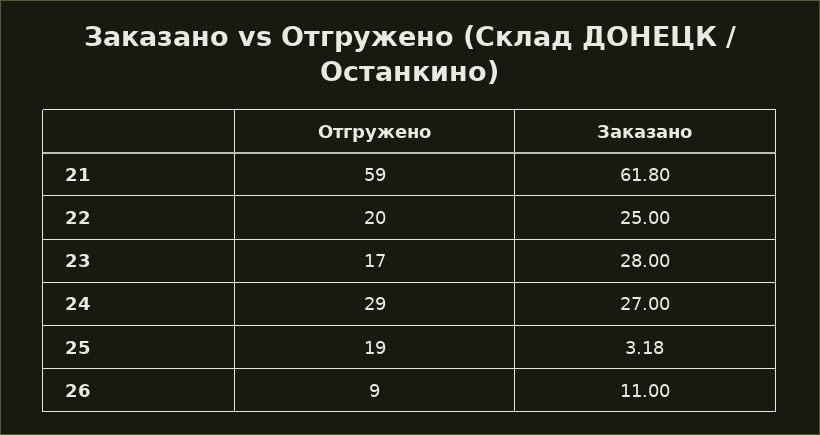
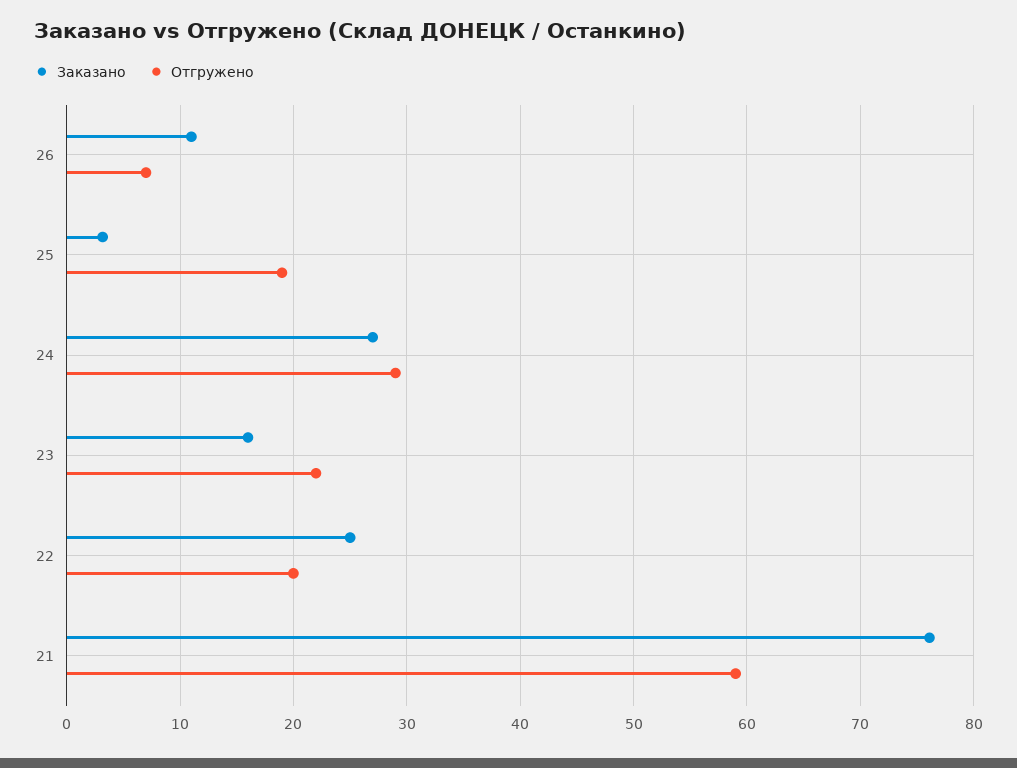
Заказано, 21: 61.8 -> 76
Отгружено, 23: 17 -> 22
Заказано, 23: 28 -> 16
Отгружено, 26: 9 -> 7

